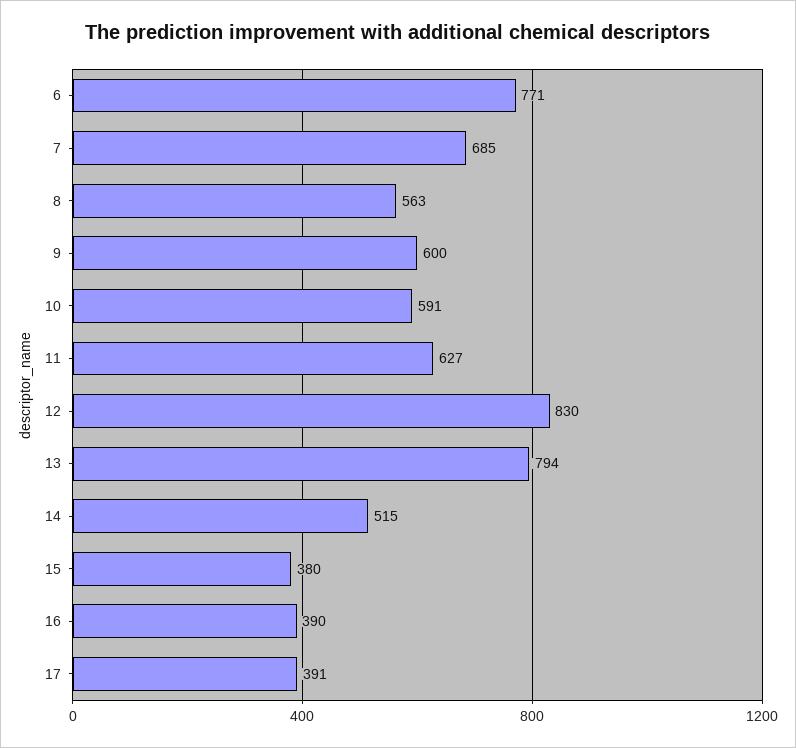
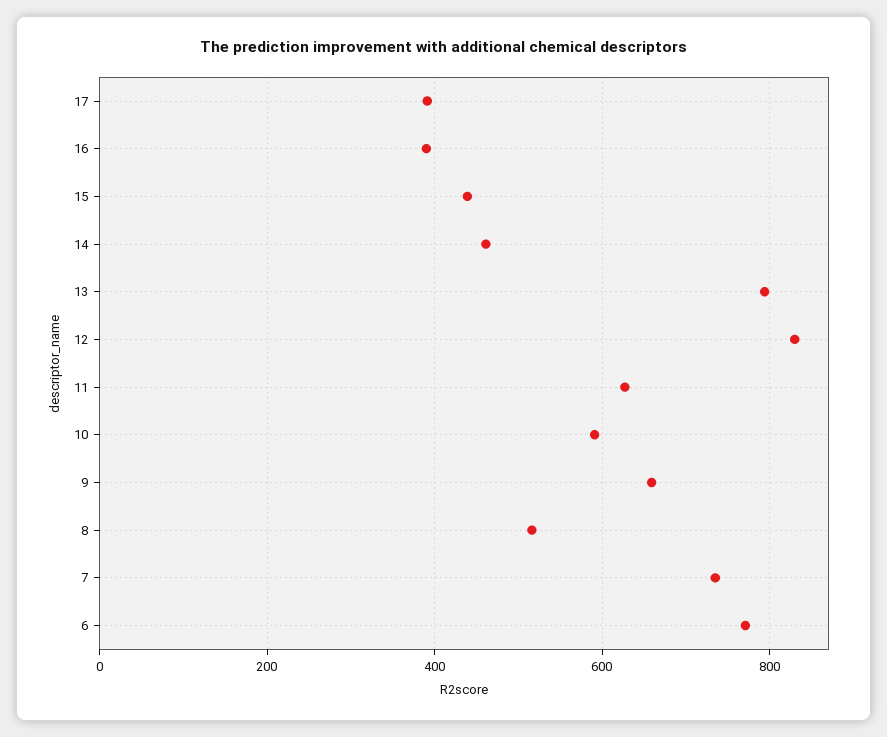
7: 685 -> 740
8: 563 -> 520
9: 600 -> 660
14: 515 -> 460
15: 380 -> 440

